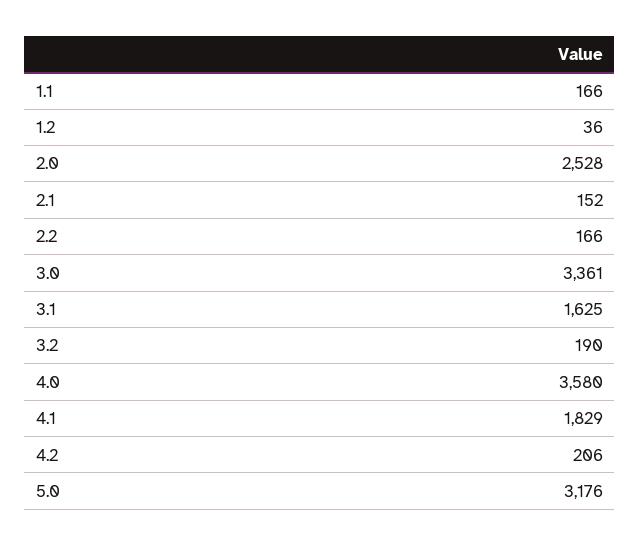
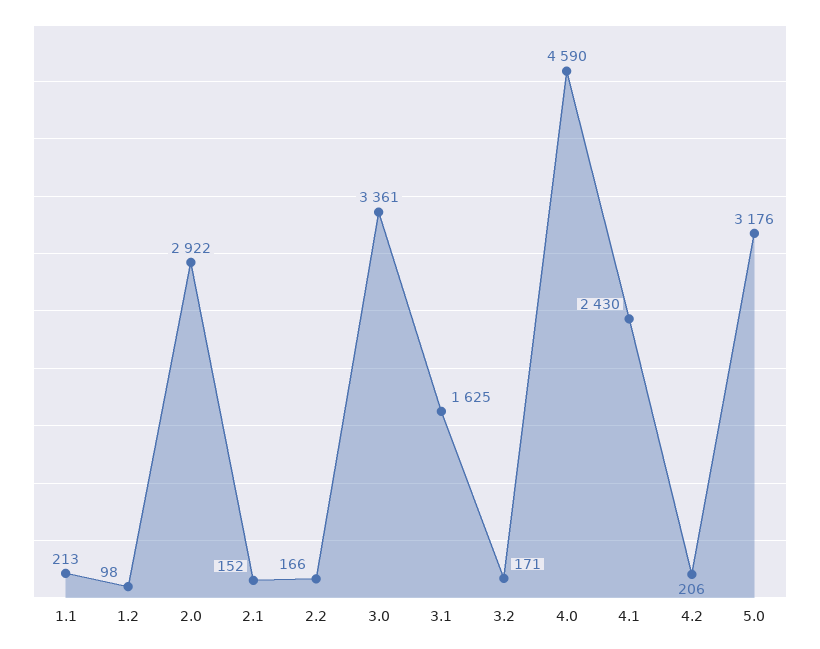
1.1: 166 -> 213
1.2: 36 -> 98
2.0: 2528 -> 2922
3.2: 190 -> 171
4.0: 3580 -> 4590
4.1: 1829 -> 2430

